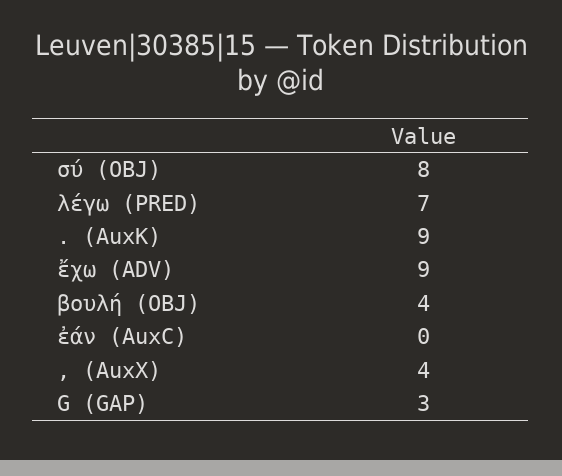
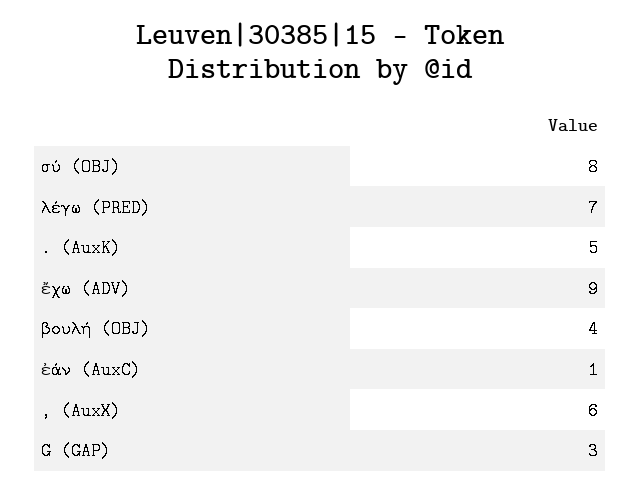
. (AuxK): 9 -> 5
ἐάν (AuxC): 0 -> 1
, (AuxX): 4 -> 6

